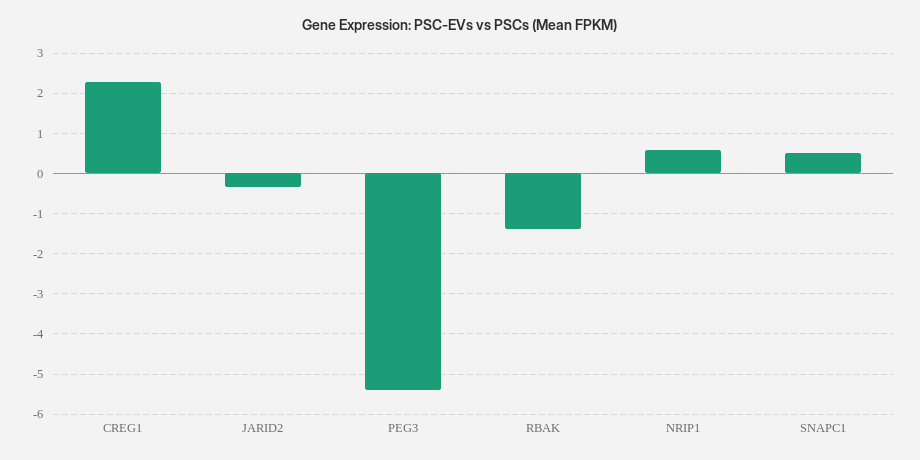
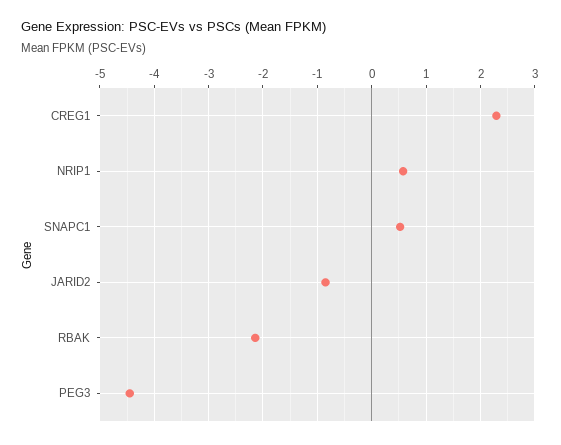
JARID2: -0.4 -> -0.8
PEG3: -5.4 -> -4.4
RBAK: -1.4 -> -2.2

